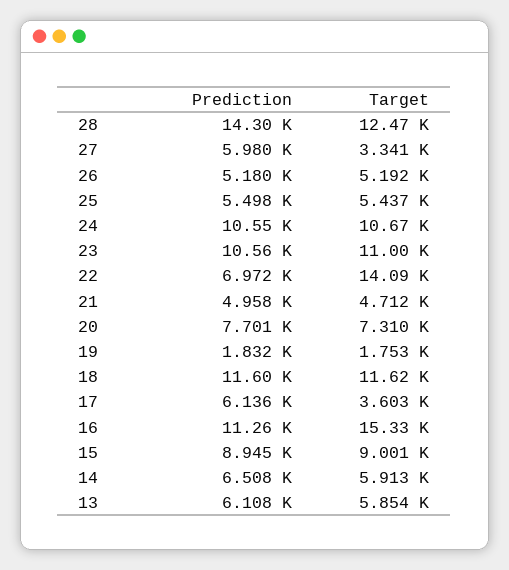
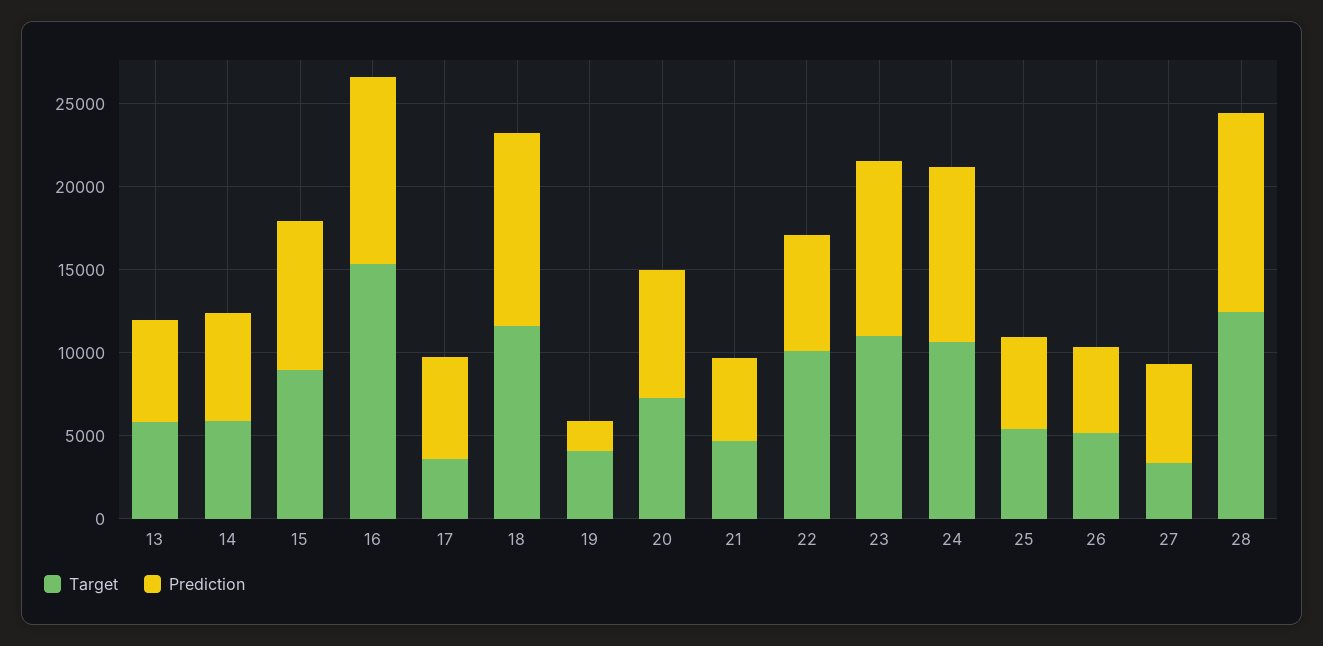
Prediction, 28: 14300 -> 12000
Target, 22: 14090 -> 10000
Target, 19: 1753 -> 4000

